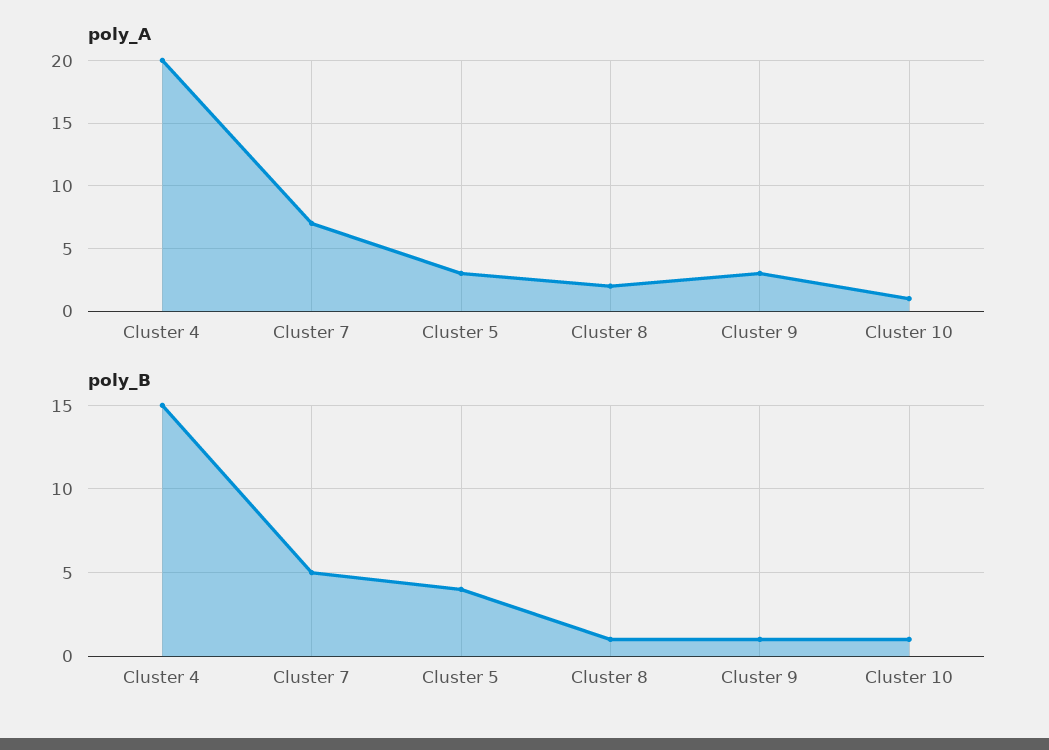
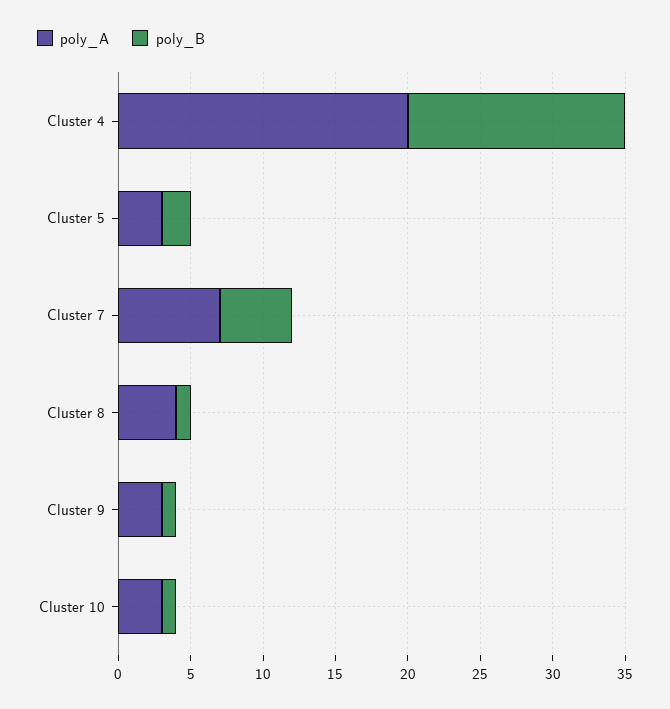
poly_A, Cluster 8: 2 -> 4
poly_A, Cluster 10: 1 -> 3
poly_B, Cluster 5: 4 -> 2

